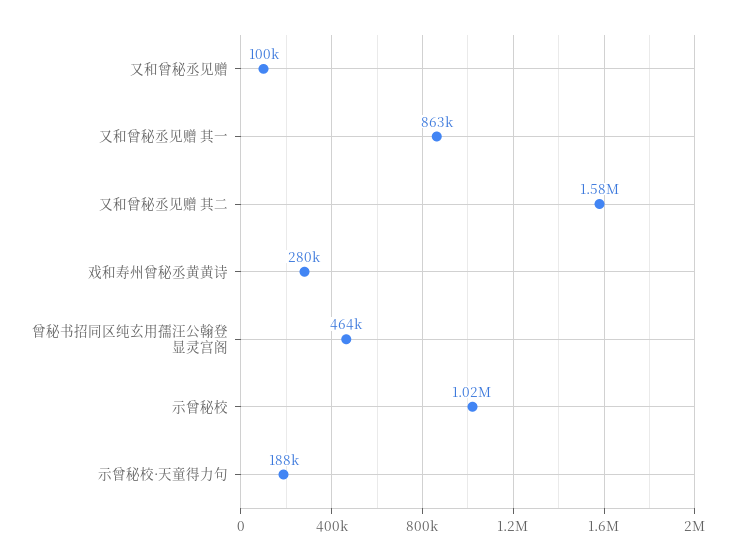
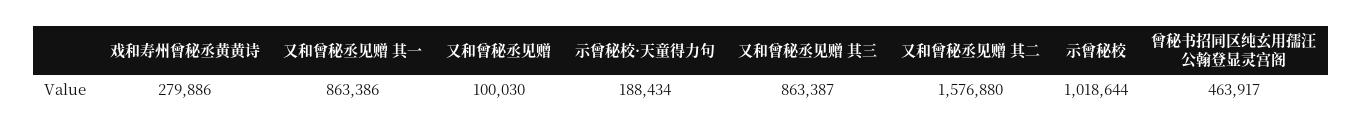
又和曾秘丞见赠 其三: none -> 863387

